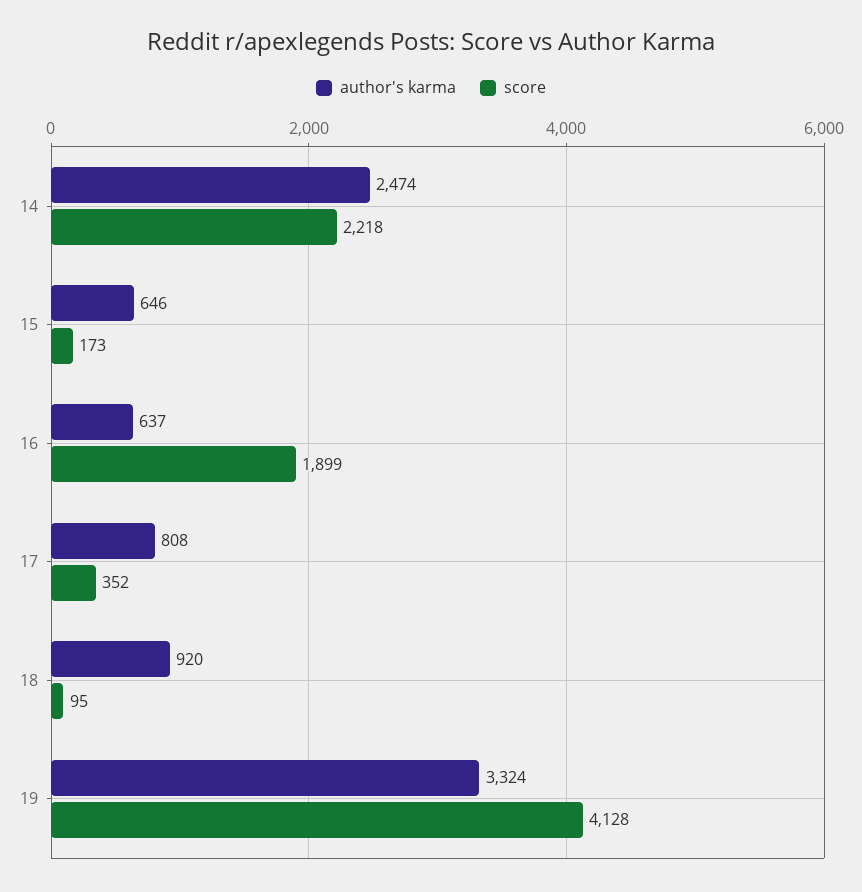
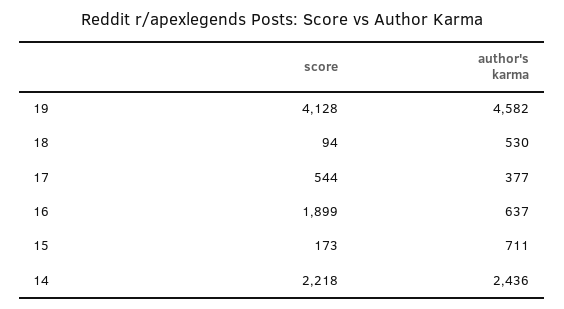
author's karma, 14: 2474 -> 2436
author's karma, 15: 646 -> 711
author's karma, 17: 808 -> 377
score, 17: 352 -> 544
author's karma, 18: 920 -> 530
score, 18: 95 -> 94
author's karma, 19: 3324 -> 4582

